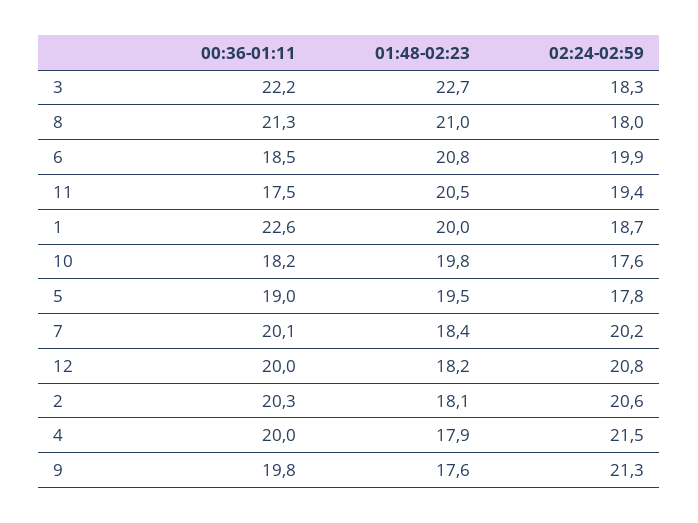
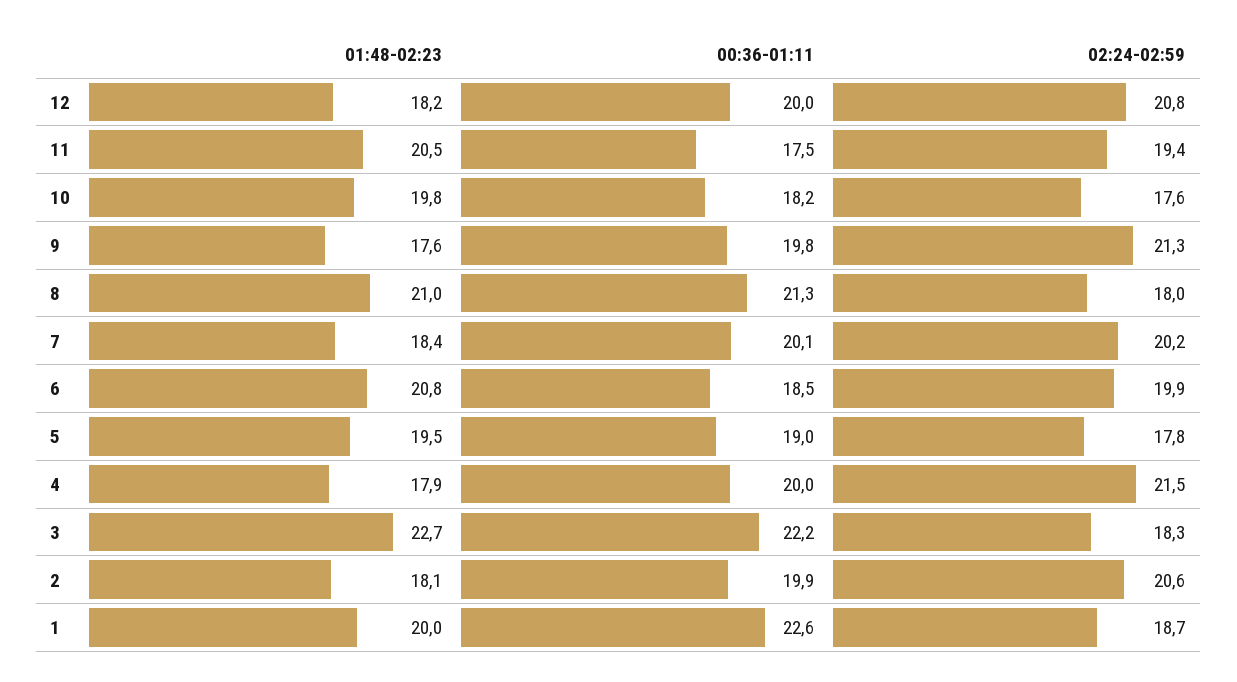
00:36-01:11, 2: 20.3 -> 19.9

